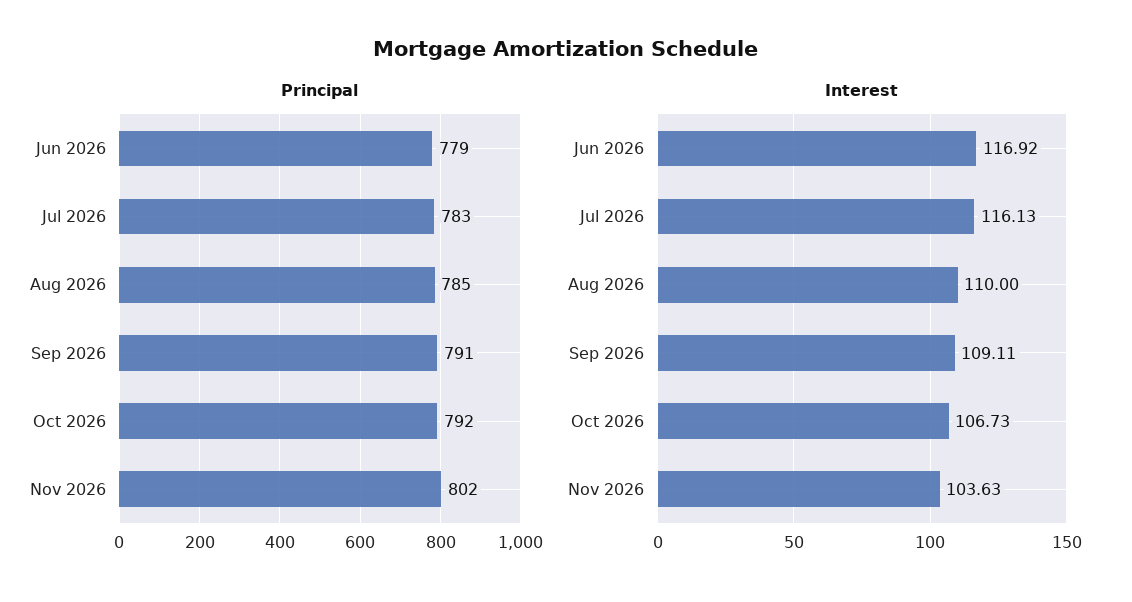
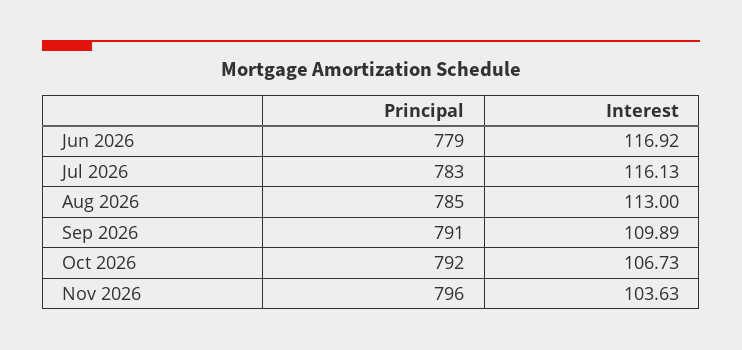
Principal, Nov 2026: 802 -> 796
Interest, Aug 2026: 110 -> 113
Interest, Sep 2026: 109.11 -> 109.89

